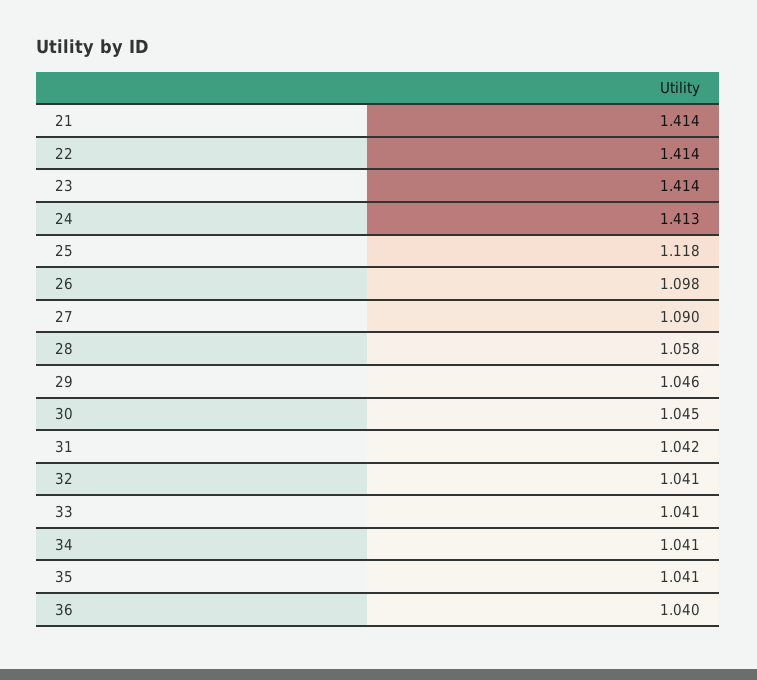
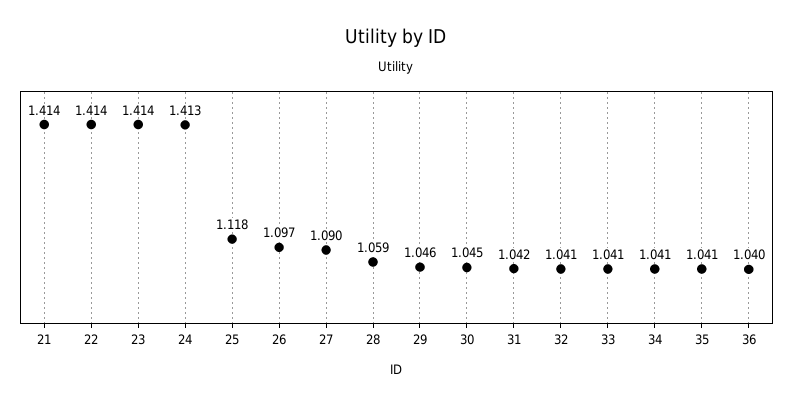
26: 1.098 -> 1.097
28: 1.058 -> 1.059

